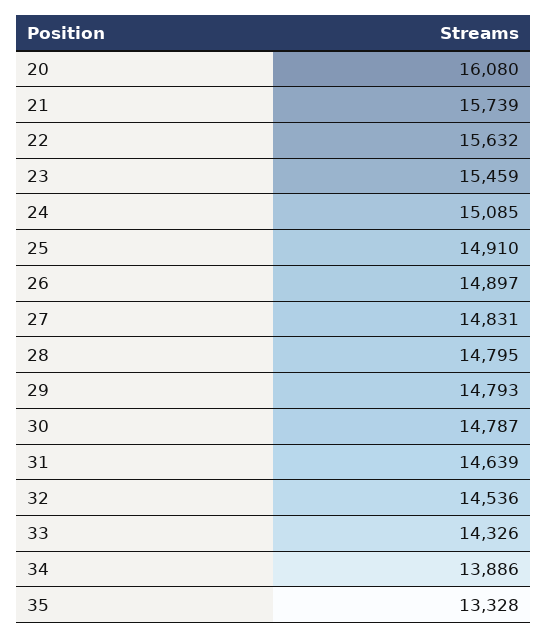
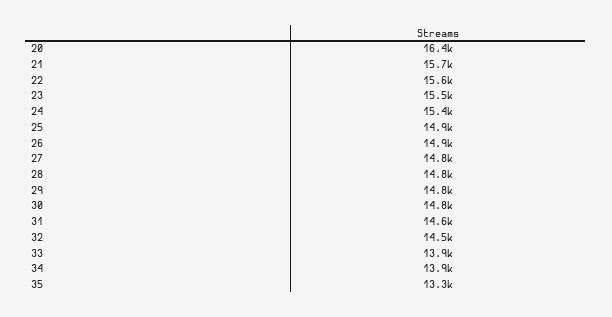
20: 16080 -> 16400
24: 15085 -> 15400
33: 14326 -> 13900

